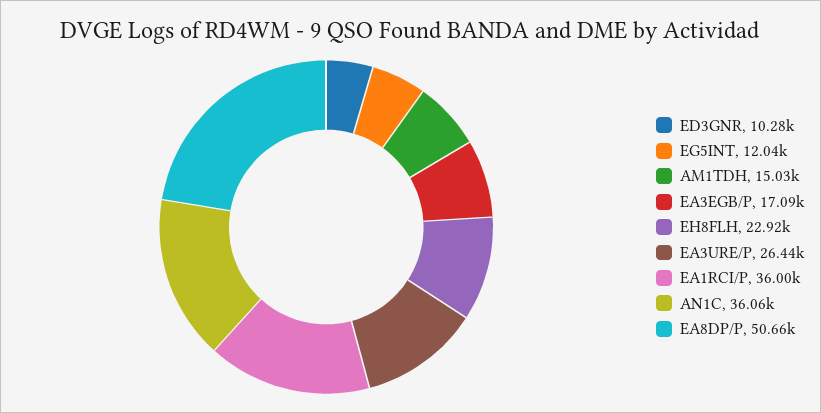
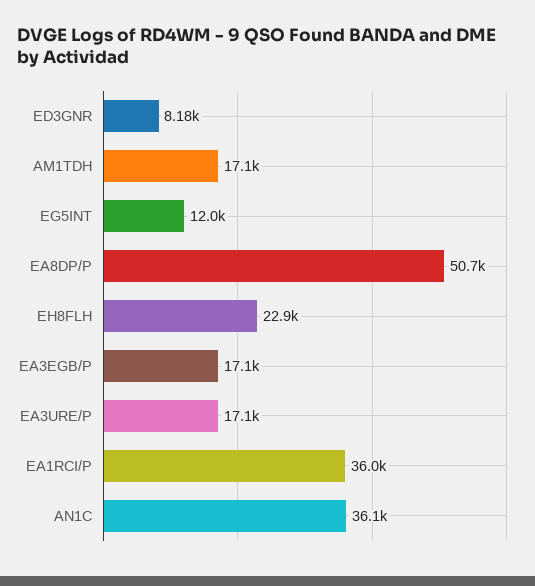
ED3GNR: 10280 -> 8180
AM1TDH: 15030 -> 17100
EA3URE/P: 26440 -> 17100

